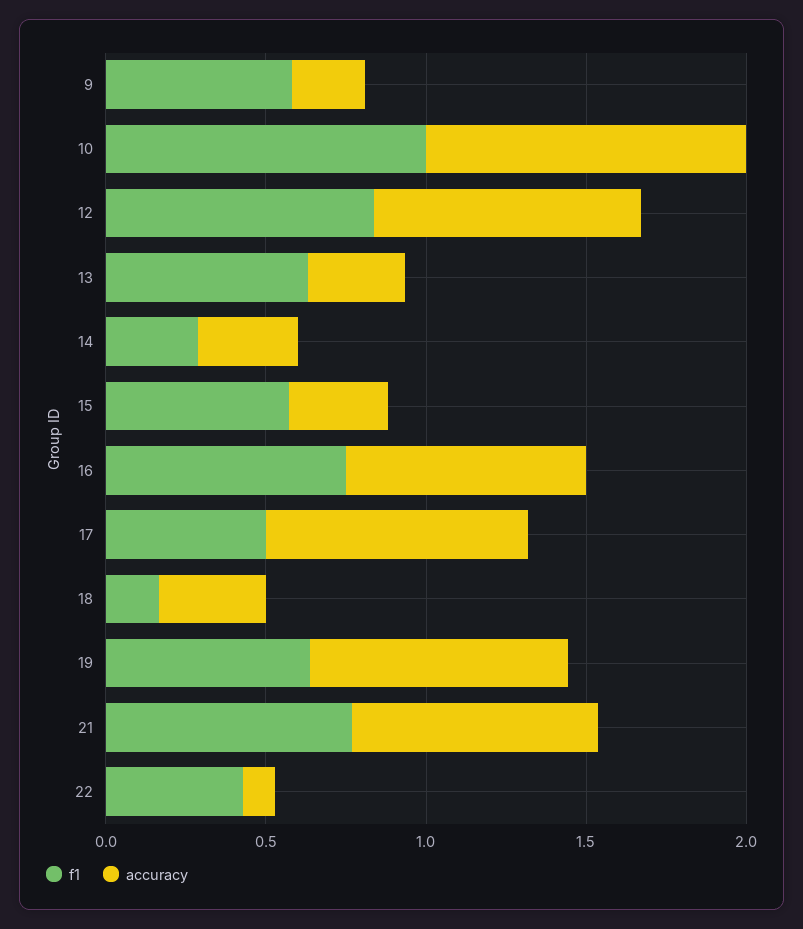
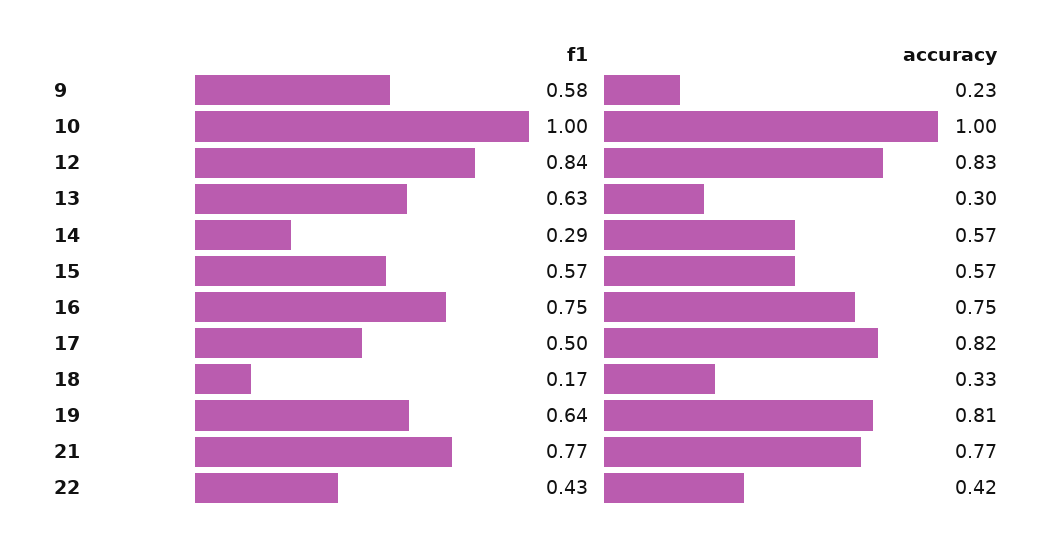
accuracy, 14: 0.3 -> 0.57
accuracy, 15: 0.3 -> 0.57
accuracy, 22: 0.1 -> 0.42

